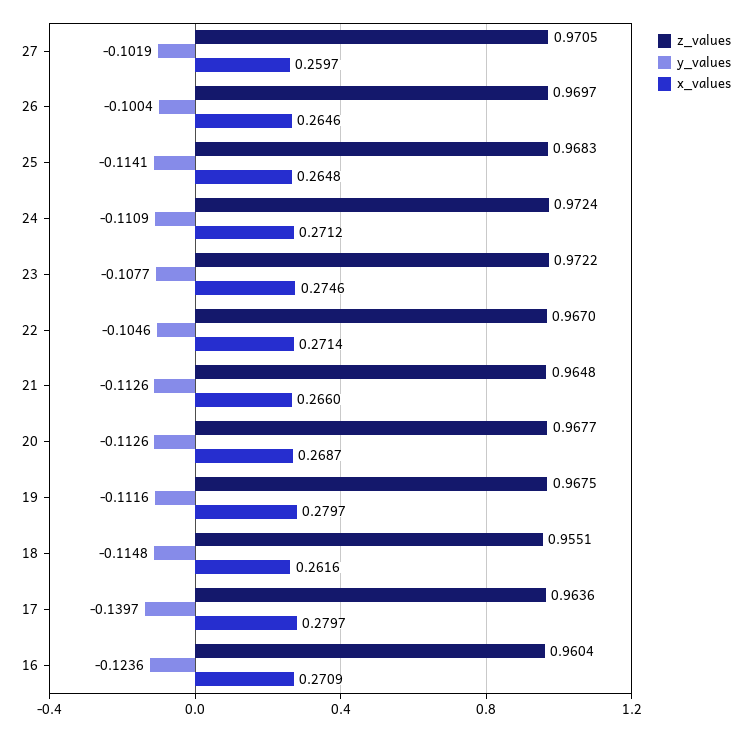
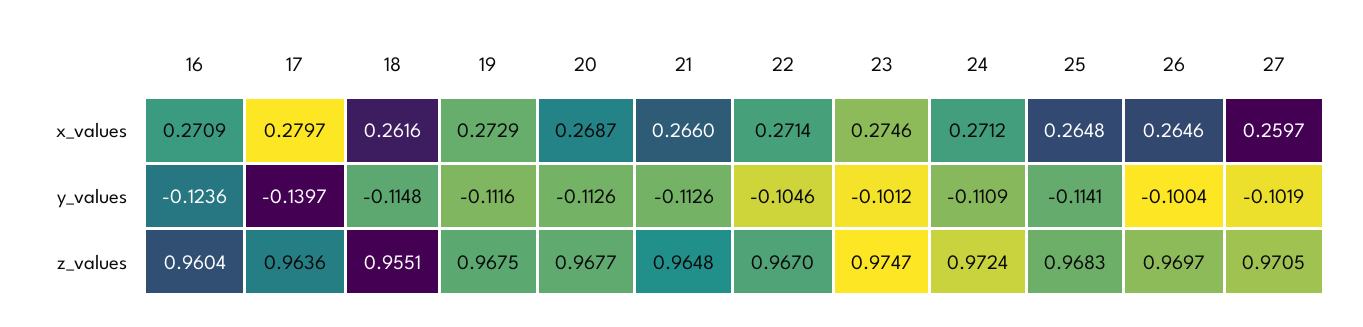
z_values, 23: 0.9722 -> 0.9747
y_values, 23: -0.1077 -> -0.1012
x_values, 19: 0.2797 -> 0.2729

